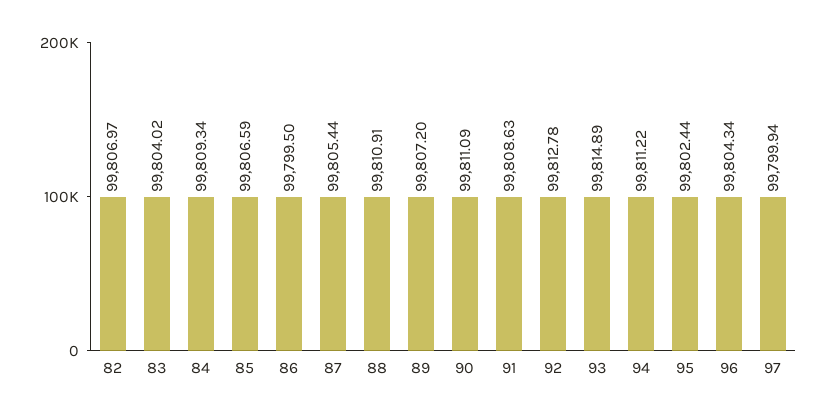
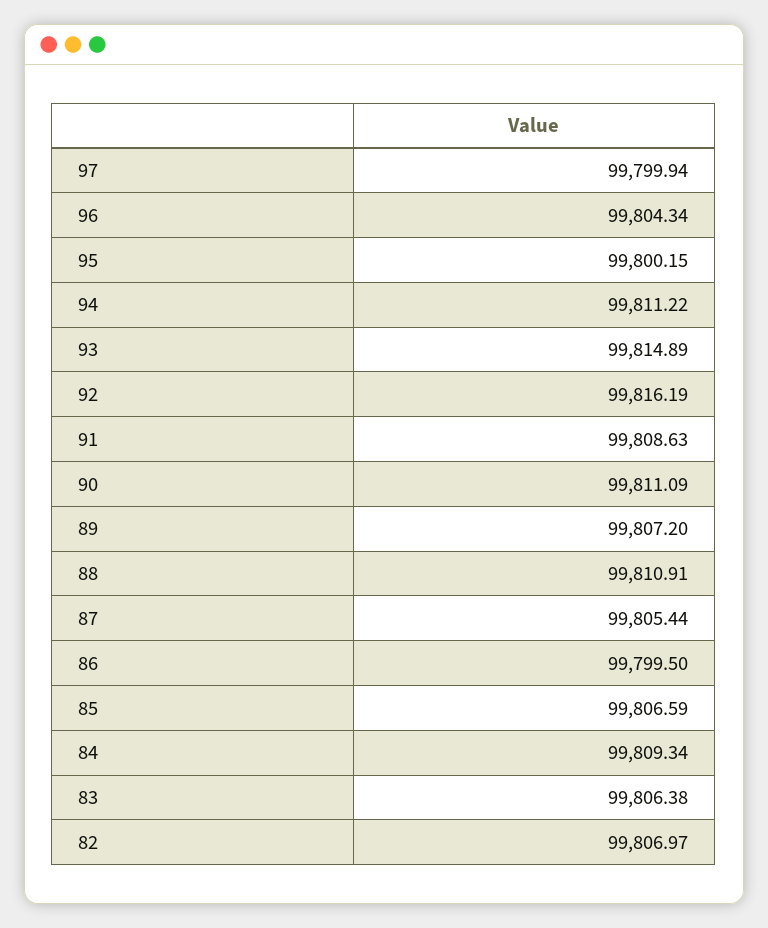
83: 99804.02 -> 99806.38
92: 99812.78 -> 99816.19
95: 99802.44 -> 99800.15

